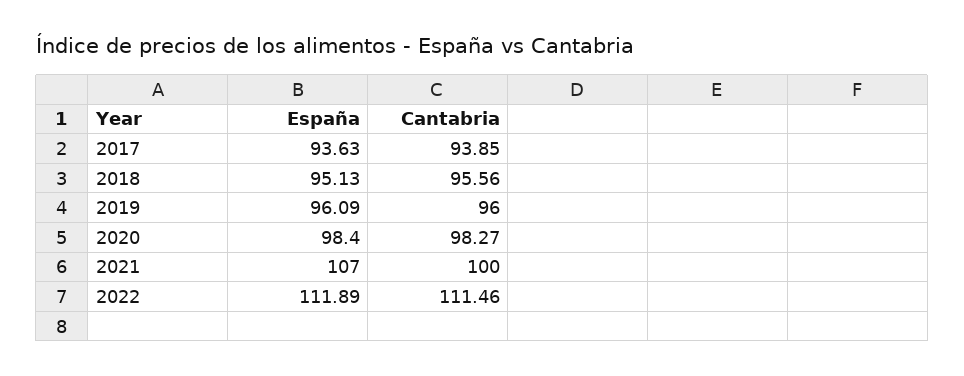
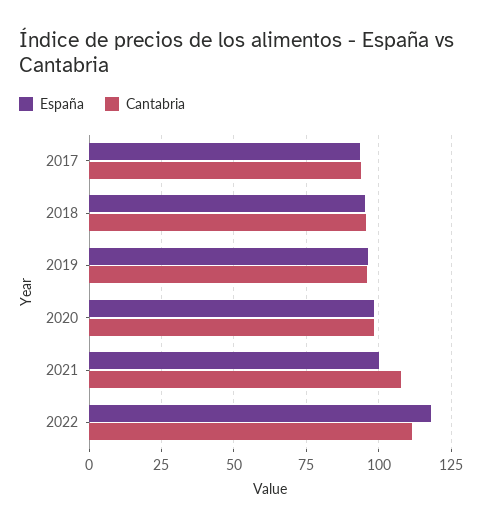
España, 2021: 107 -> 100
Cantabria, 2021: 100 -> 107.5
España, 2022: 111.89 -> 117.5

